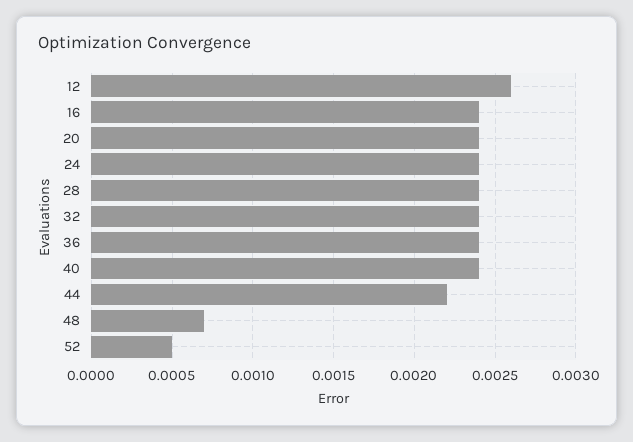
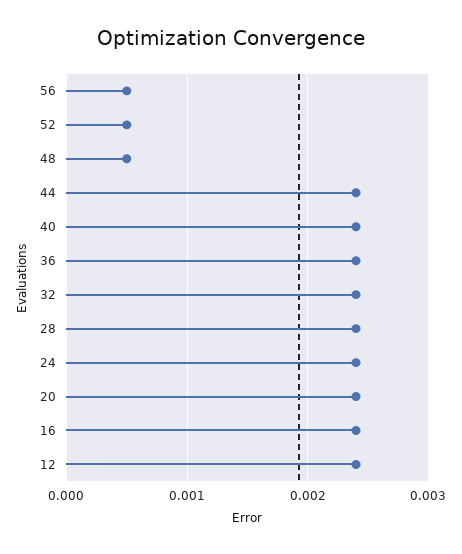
12: 0.0026 -> 0.0024
44: 0.0022 -> 0.0024
48: 0.0007 -> 0.0005
56: none -> 0.0005

